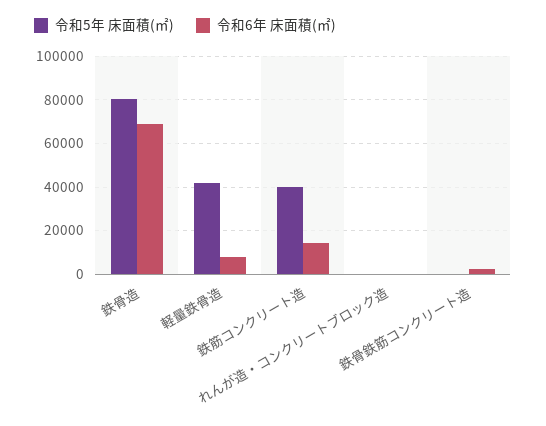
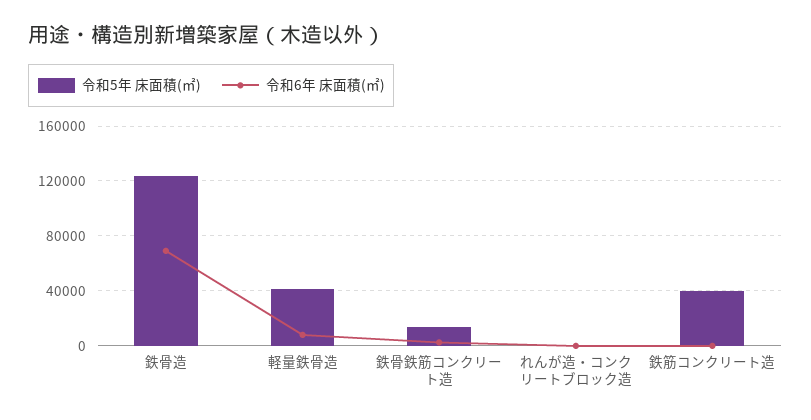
令和5年 床面積(㎡), 鉄骨造: 80000 -> 125000
令和6年 床面積(㎡), 鉄筋コンクリート造: 15000 -> 0
令和5年 床面積(㎡), 鉄骨鉄筋コンクリート造: 0 -> 15000

